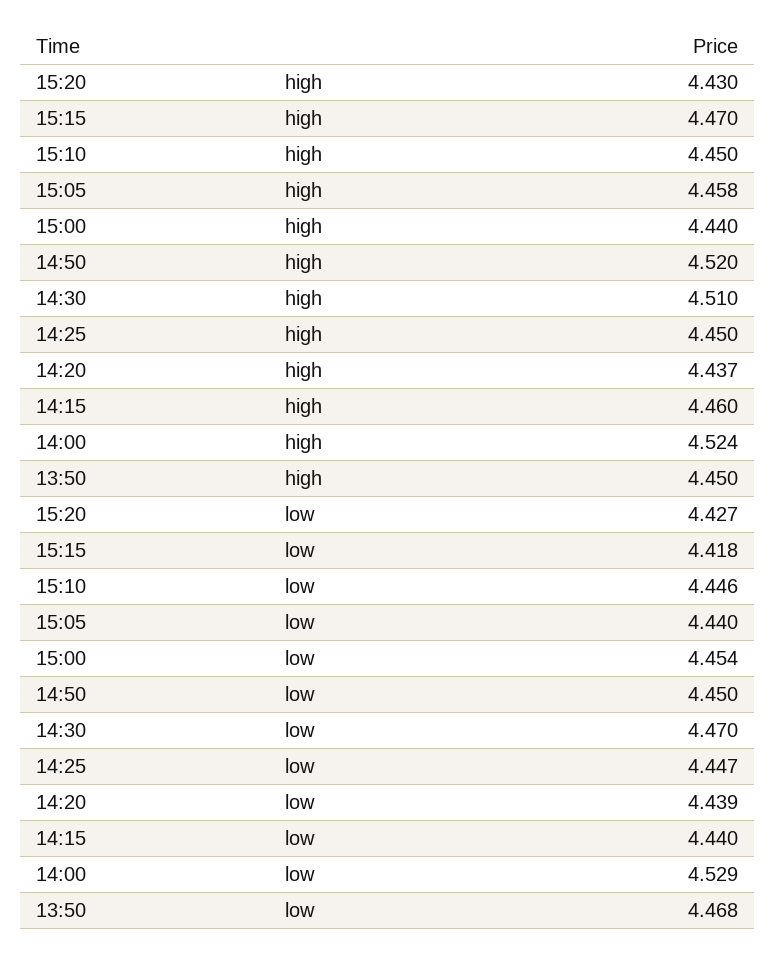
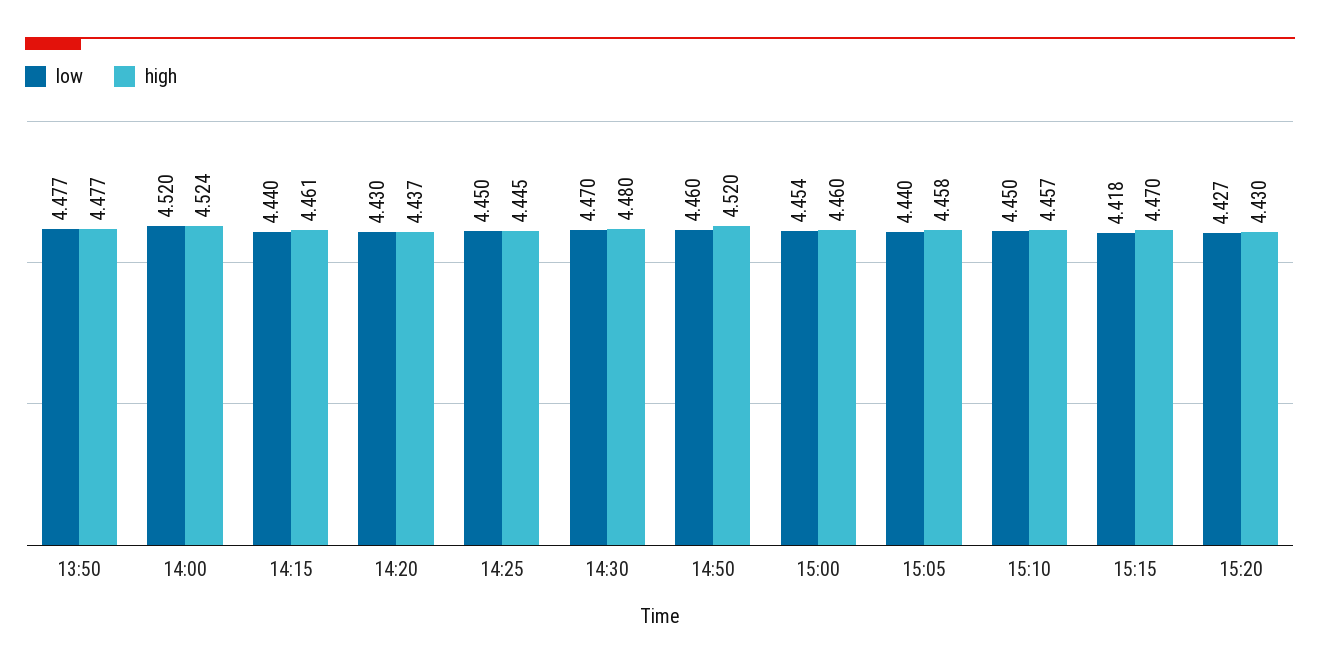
high, 15:10: 4.45 -> 4.457
high, 15:00: 4.44 -> 4.46
high, 14:30: 4.51 -> 4.48
high, 14:25: 4.45 -> 4.445
high, 14:15: 4.46 -> 4.461
high, 13:50: 4.45 -> 4.477
low, 15:10: 4.446 -> 4.45
low, 14:50: 4.45 -> 4.46
low, 14:25: 4.447 -> 4.45
low, 14:20: 4.439 -> 4.43
low, 14:00: 4.529 -> 4.52
low, 13:50: 4.468 -> 4.477

